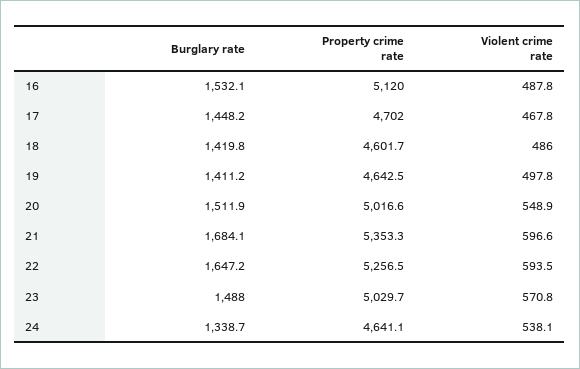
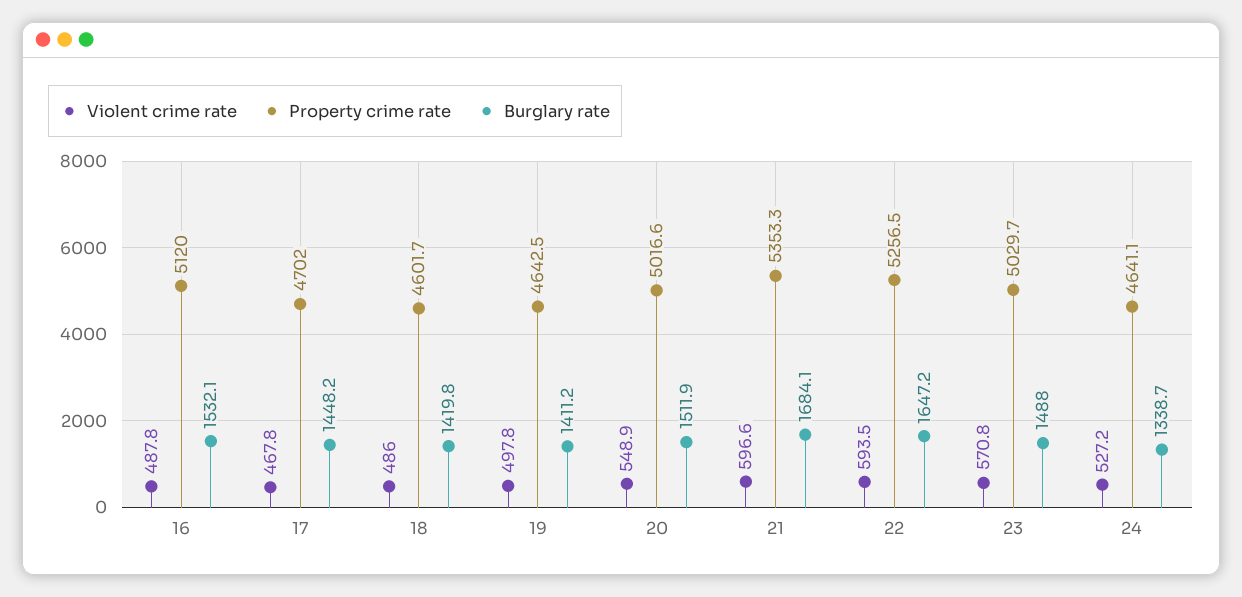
Violent crime rate, 24: 538.1 -> 527.2

